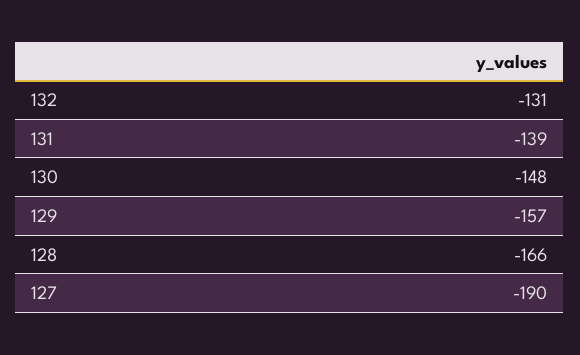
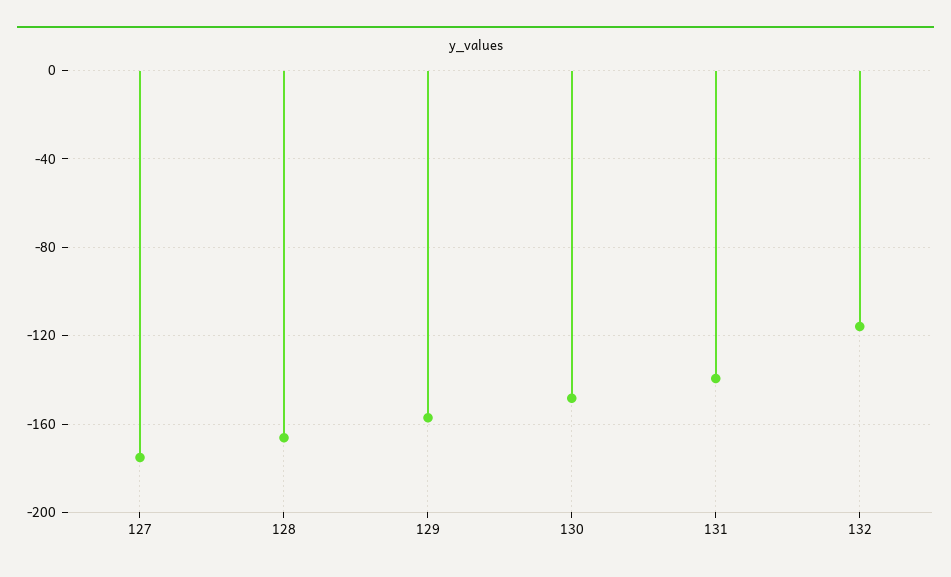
132: -131 -> -115
127: -190 -> -175

